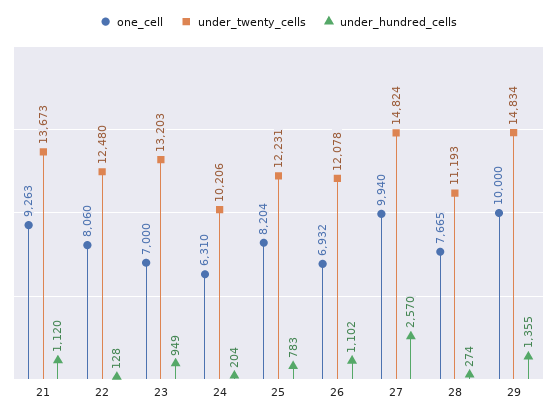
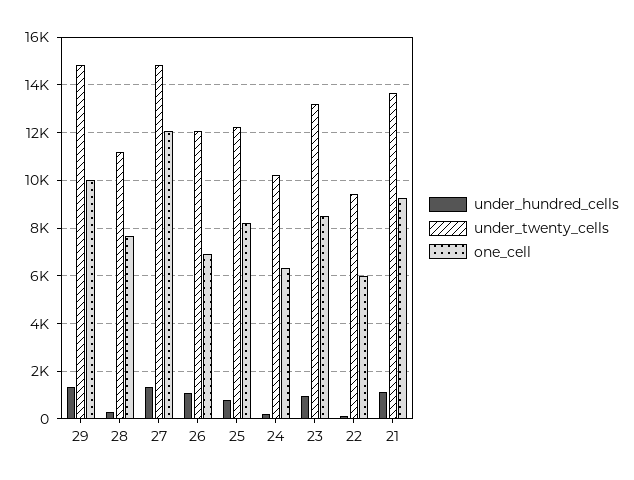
one_cell, 22: 8060 -> 6000
under_twenty_cells, 22: 12480 -> 9500
one_cell, 23: 7000 -> 8500
one_cell, 27: 9940 -> 12000
under_hundred_cells, 27: 2570 -> 1500

